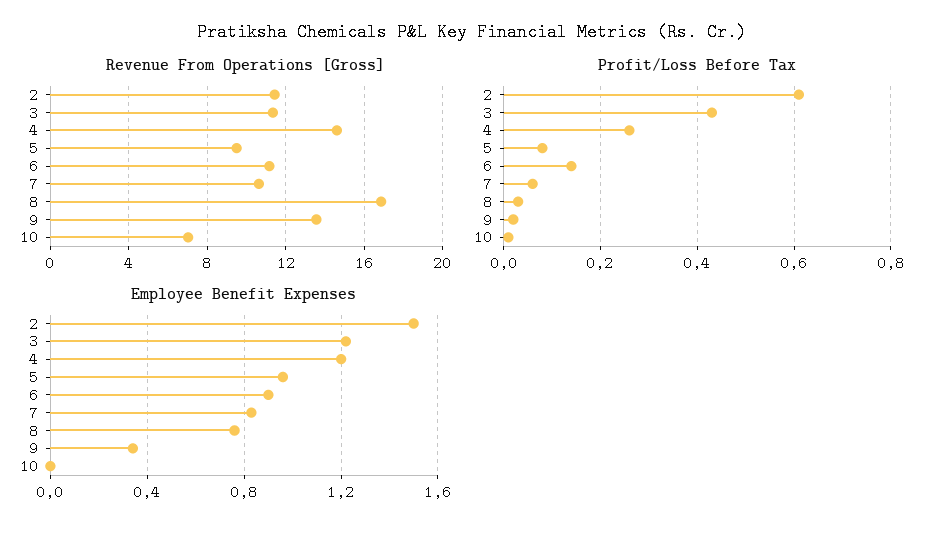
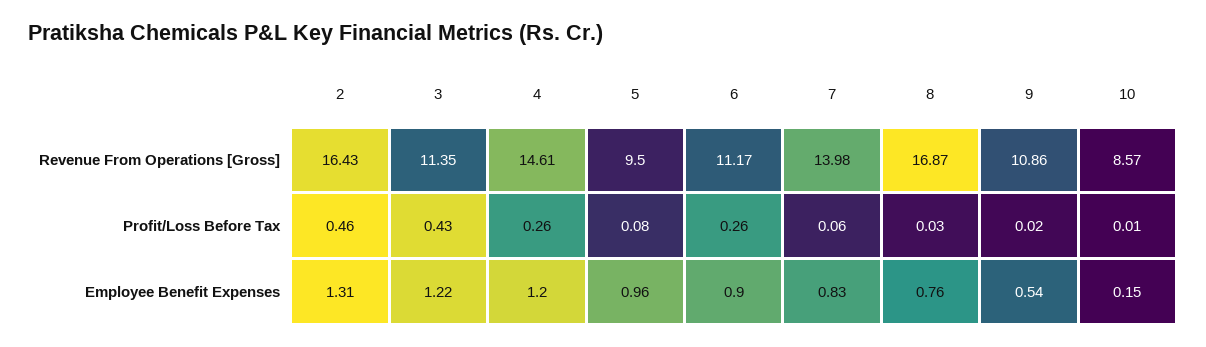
Revenue From Operations [Gross], 2: 11.5 -> 16.43
Revenue From Operations [Gross], 7: 10.5 -> 13.98
Revenue From Operations [Gross], 9: 13.5 -> 10.86
Revenue From Operations [Gross], 10: 7 -> 8.57
Profit/Loss Before Tax, 2: 0.6 -> 0.46
Profit/Loss Before Tax, 6: 0.15 -> 0.26
Employee Benefit Expenses, 2: 1.5 -> 1.31
Employee Benefit Expenses, 9: 0.35 -> 0.54
Employee Benefit Expenses, 10: 0 -> 0.15

